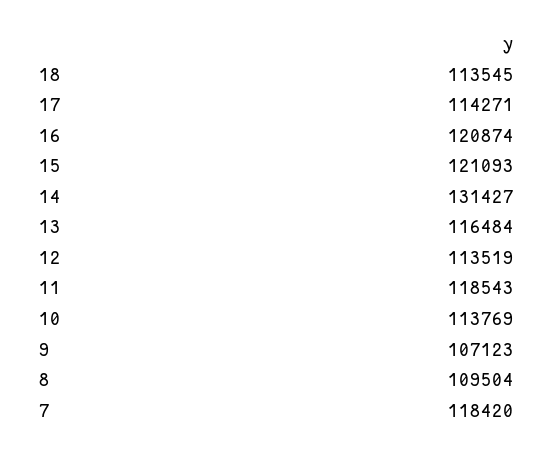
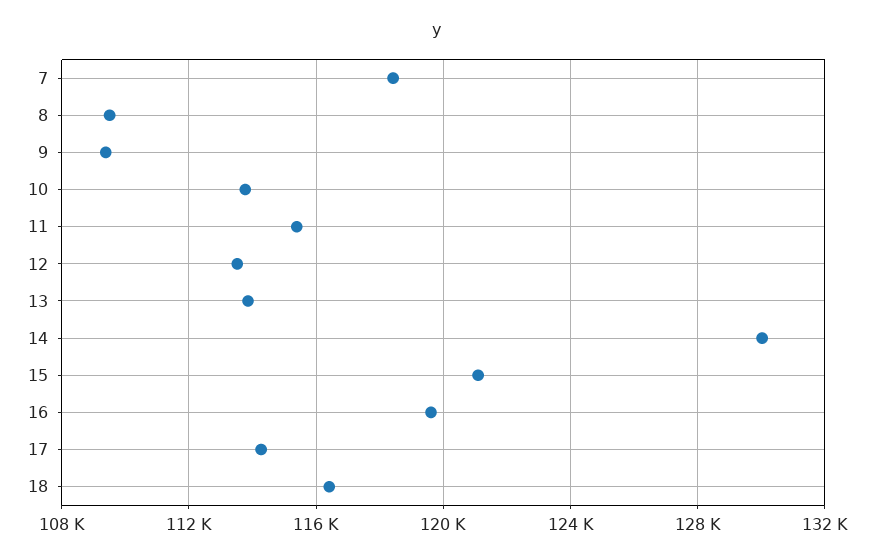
18: 113545 -> 116500
16: 120874 -> 119500
14: 131427 -> 130000
13: 116484 -> 114000
11: 118543 -> 115500
9: 107123 -> 109500

